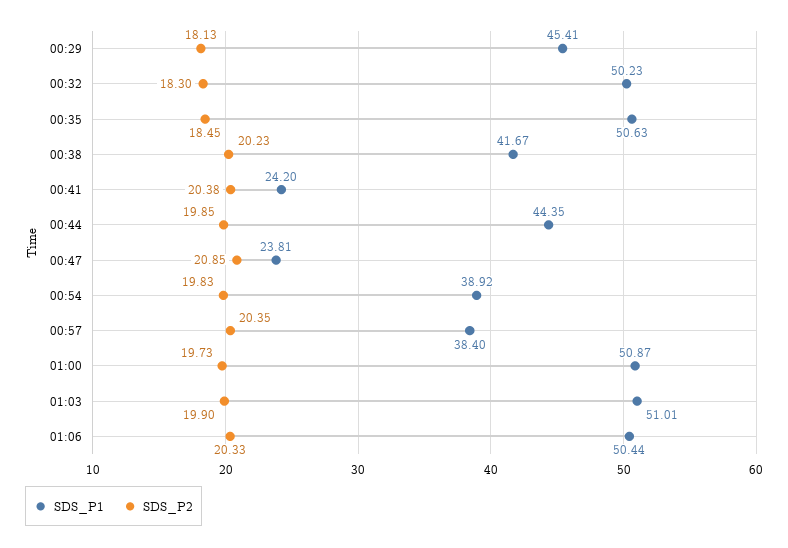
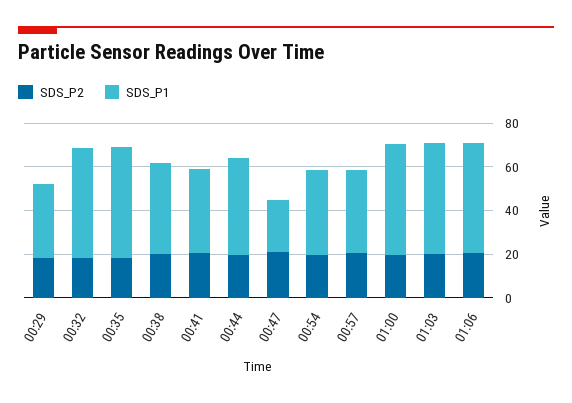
SDS_P1, 00:29: 45.41 -> 35
SDS_P1, 00:41: 24.2 -> 40

